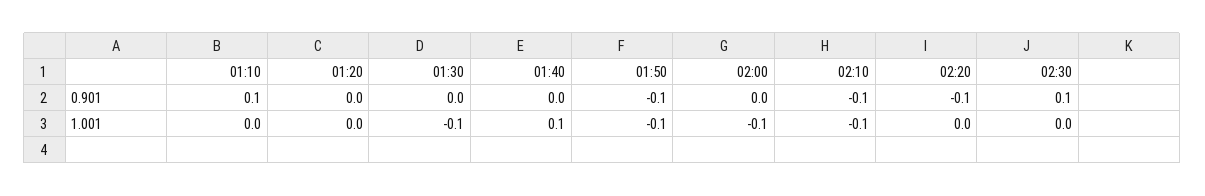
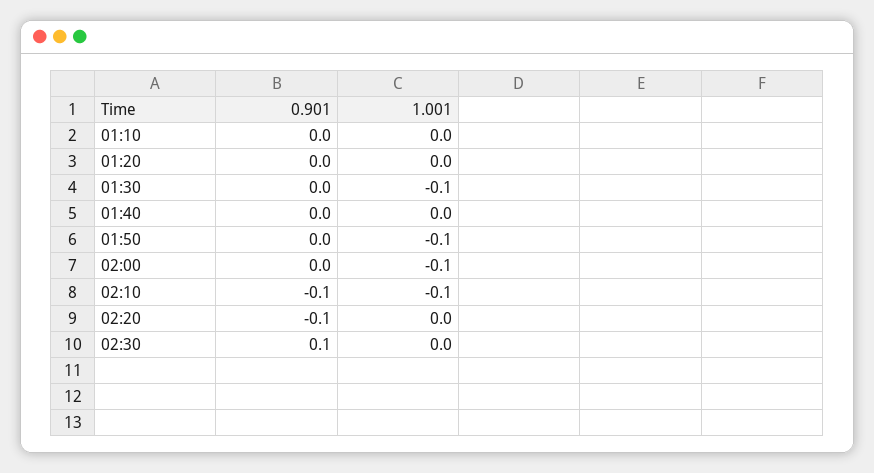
01:10, 0.901: 0.1 -> 0
01:50, 0.901: -0.1 -> 0
01:40, 1.001: 0.1 -> 0

